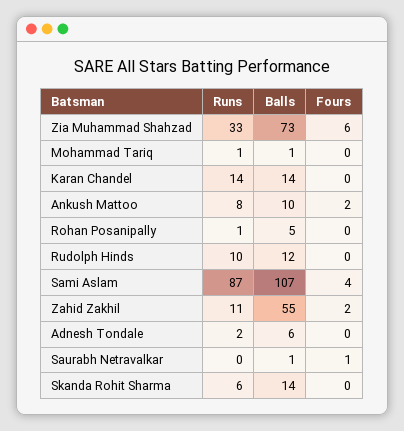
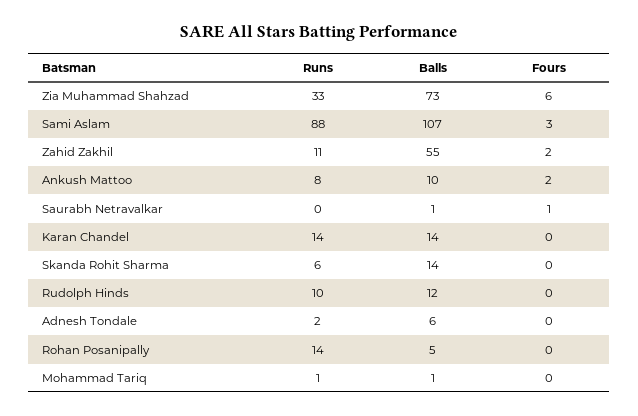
Runs, Rohan Posanipally: 1 -> 14
Runs, Sami Aslam: 87 -> 88
Fours, Sami Aslam: 4 -> 3

